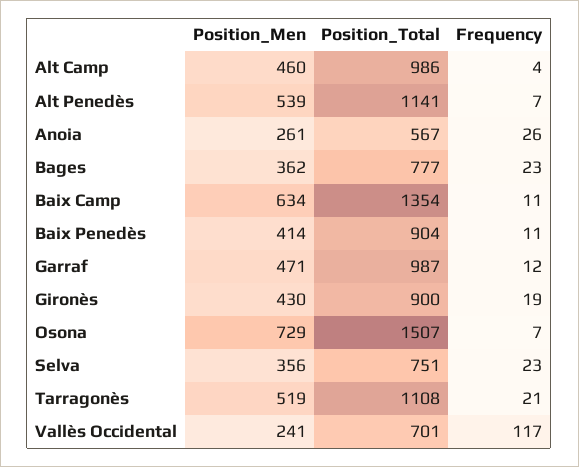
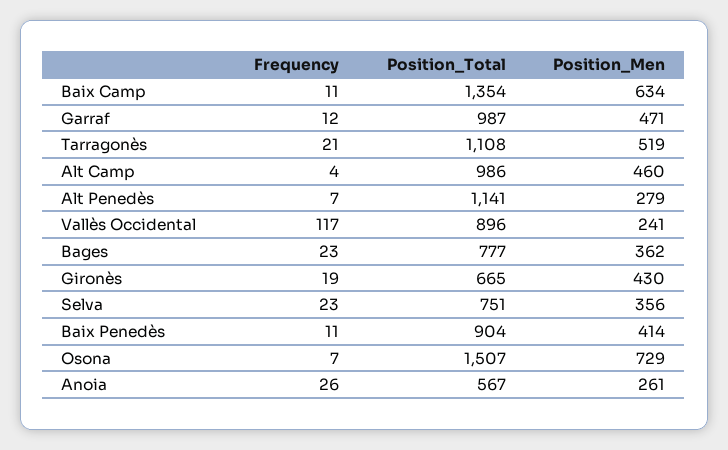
Position_Men, Alt Penedès: 539 -> 279
Position_Total, Gironès: 900 -> 665
Position_Total, Vallès Occidental: 701 -> 896

